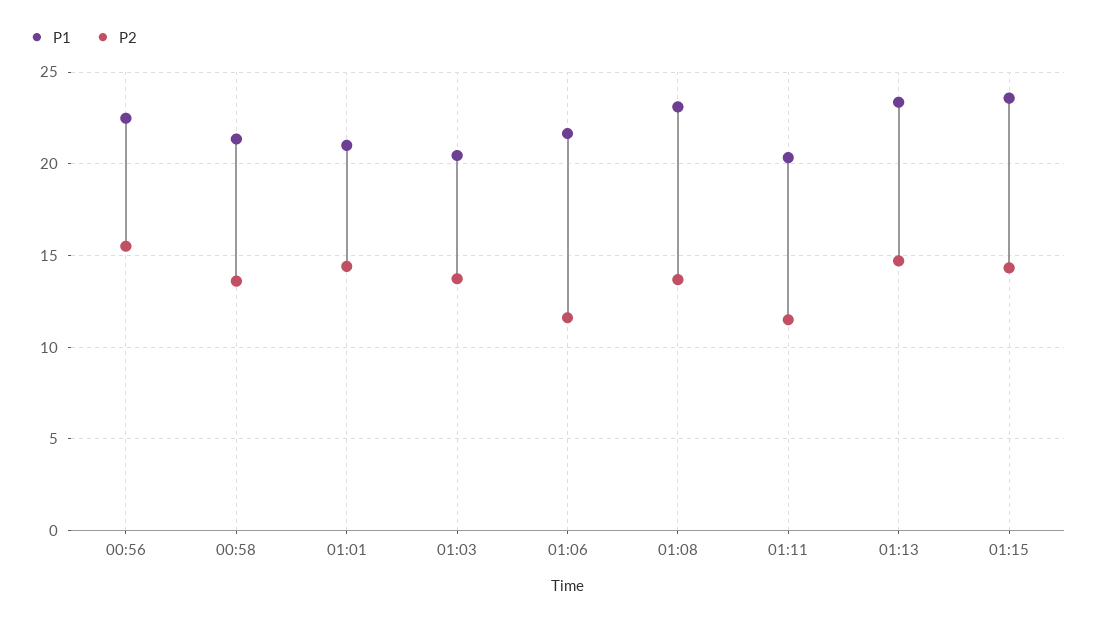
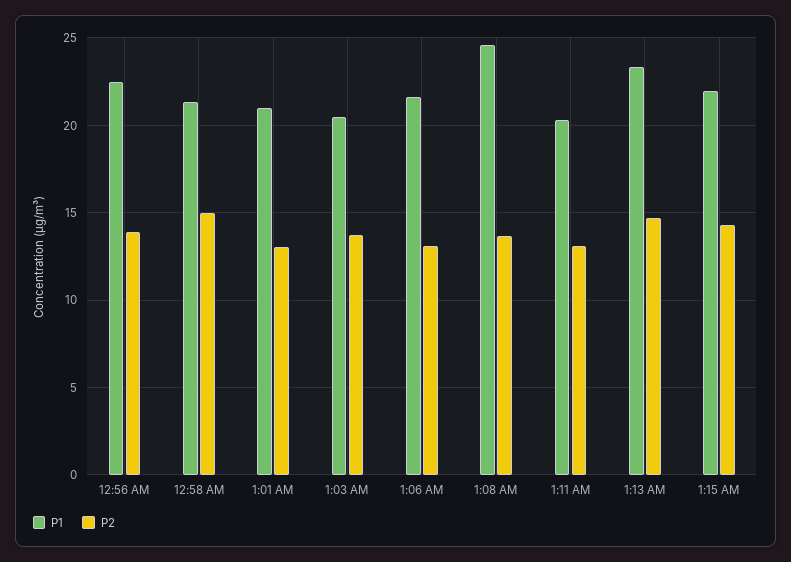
P2, 00:56: 15.5 -> 14
P2, 00:58: 13.5 -> 15
P2, 01:01: 14.5 -> 13
P2, 01:06: 11.5 -> 13
P1, 01:08: 23 -> 24.5
P2, 01:11: 11.5 -> 13
P1, 01:15: 23.5 -> 22

